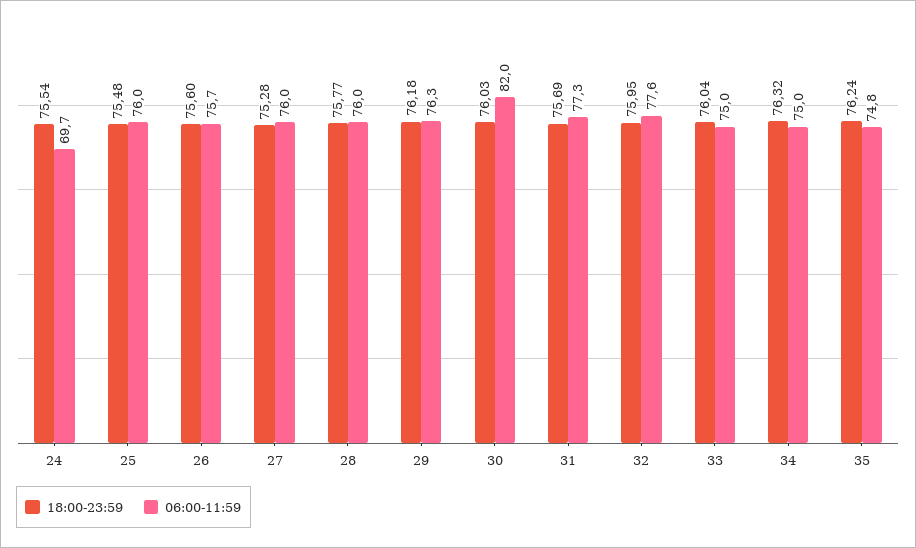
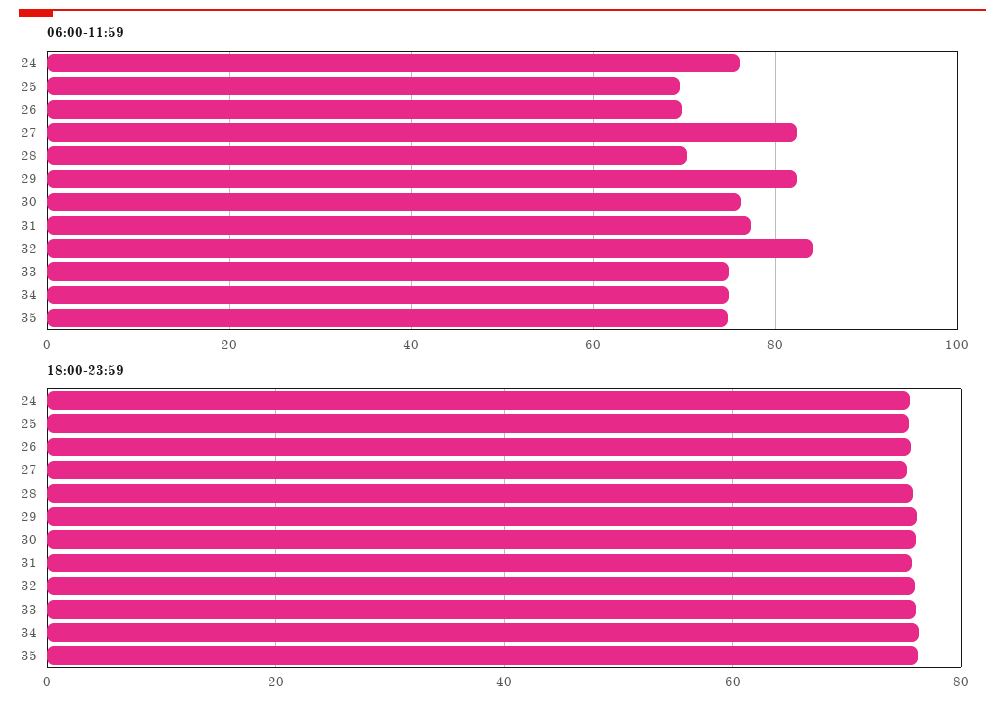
06:00-11:59, 24: 69.7 -> 76
06:00-11:59, 25: 76 -> 70
06:00-11:59, 26: 75.7 -> 70
06:00-11:59, 27: 76 -> 82
06:00-11:59, 28: 76 -> 70
06:00-11:59, 29: 76.3 -> 82
06:00-11:59, 30: 82 -> 76
06:00-11:59, 32: 77.6 -> 84

